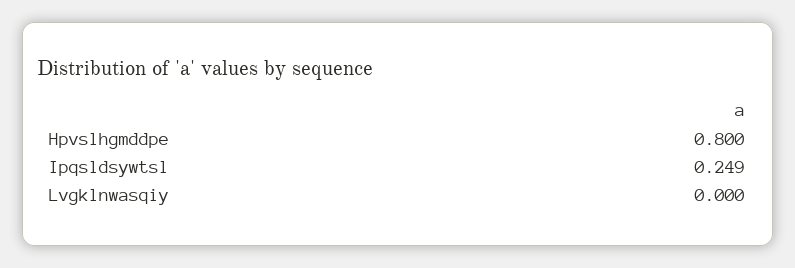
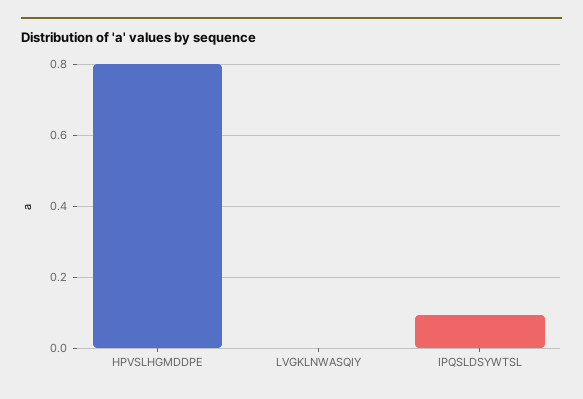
Ipqsldsywtsl: 0.249 -> 0.1

